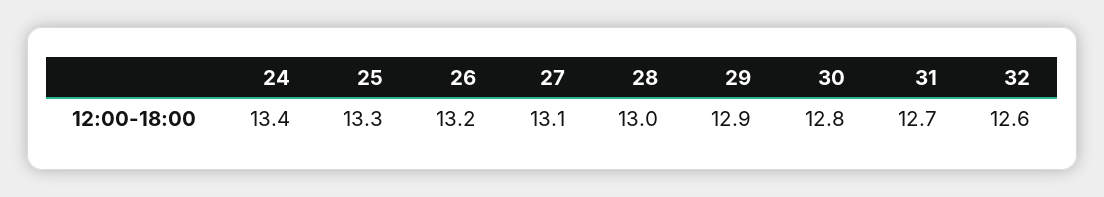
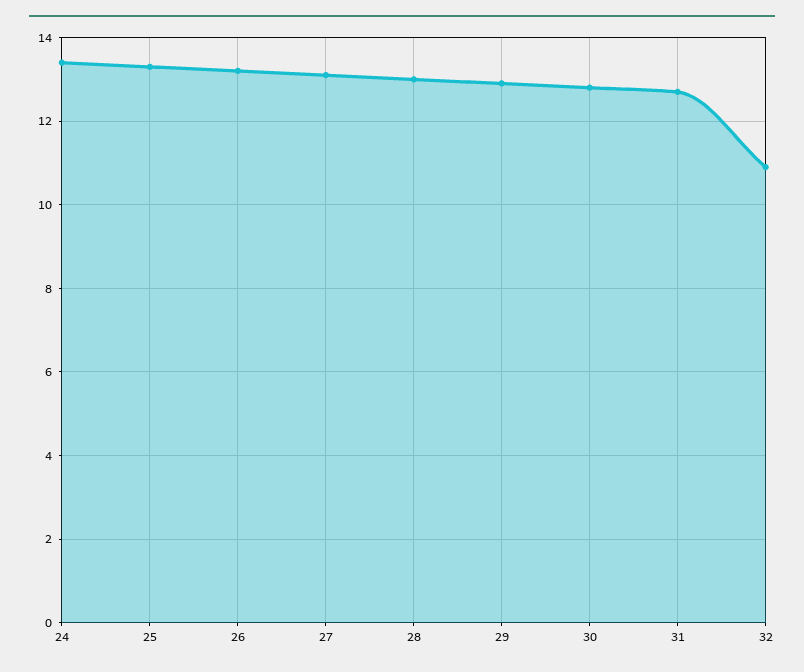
32: 12.6 -> 11

